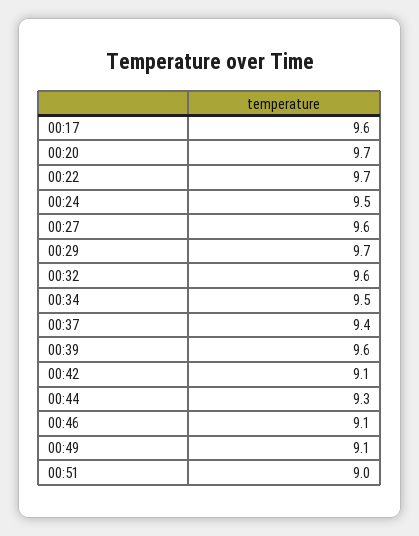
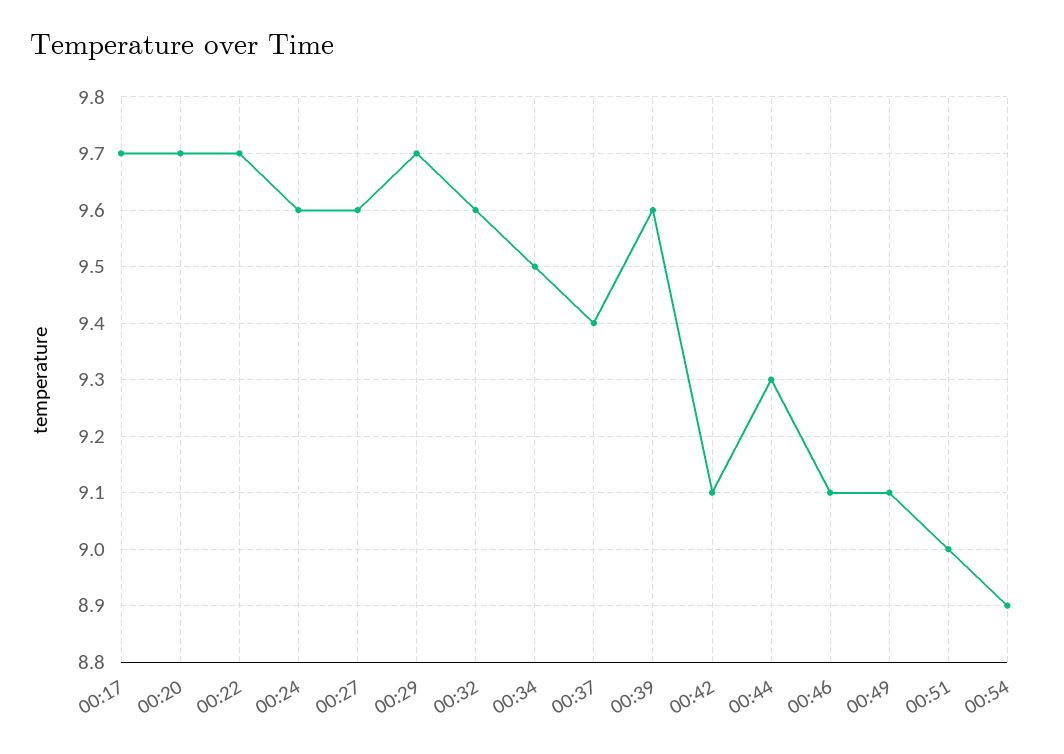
00:17: 9.6 -> 9.7
00:24: 9.5 -> 9.6
00:54: none -> 8.9

